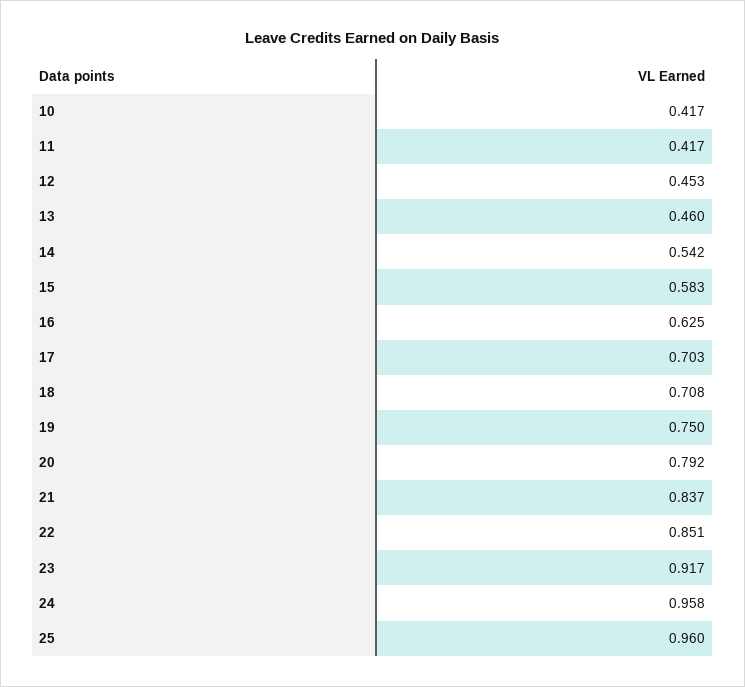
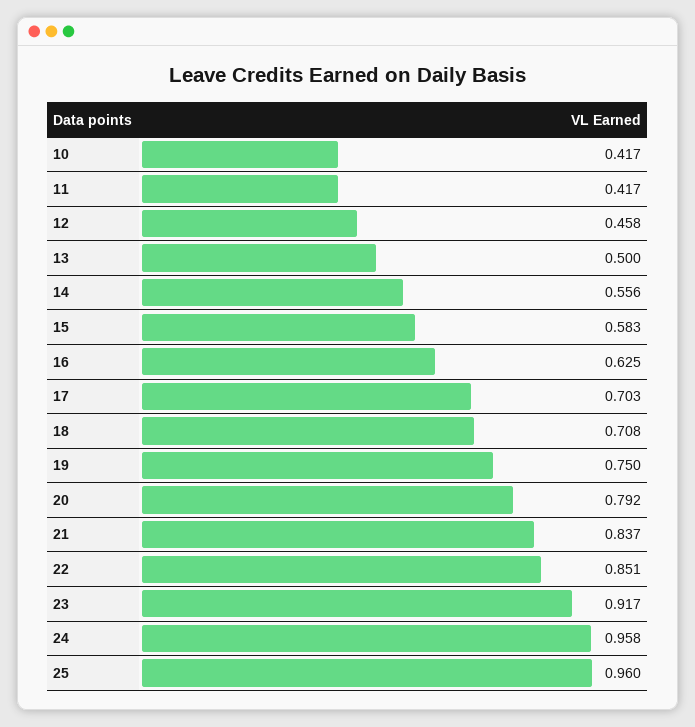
12: 0.453 -> 0.458
13: 0.46 -> 0.5
14: 0.542 -> 0.556

